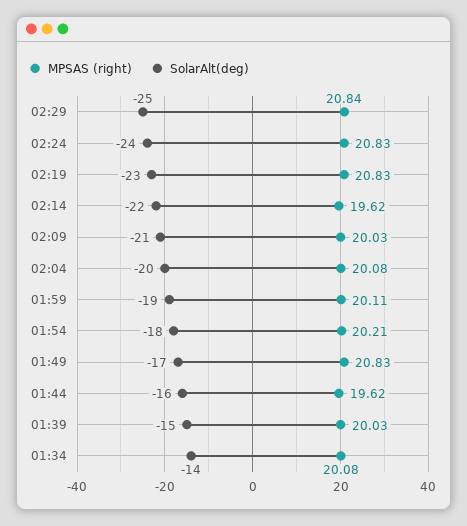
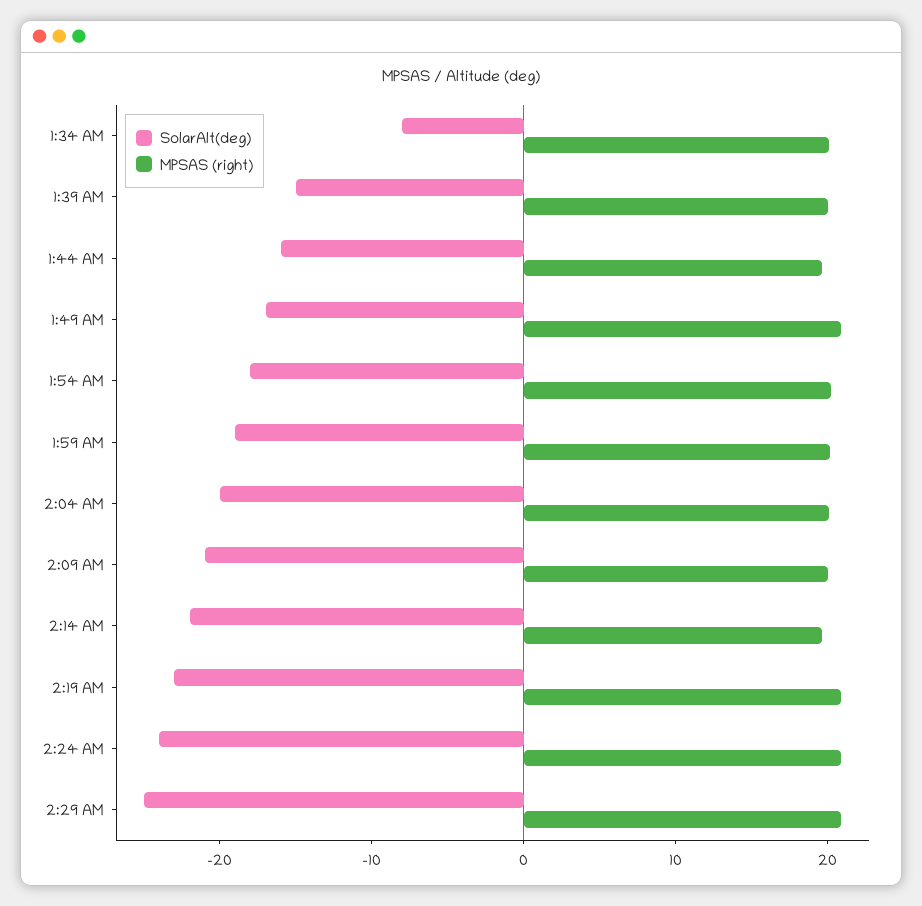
SolarAlt(deg), 01:34: -14 -> -8

